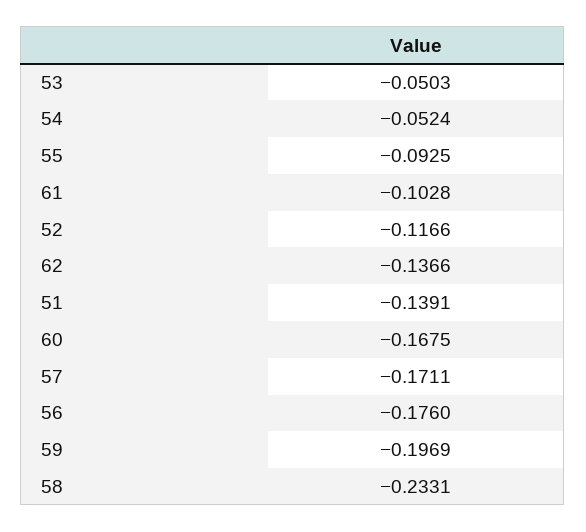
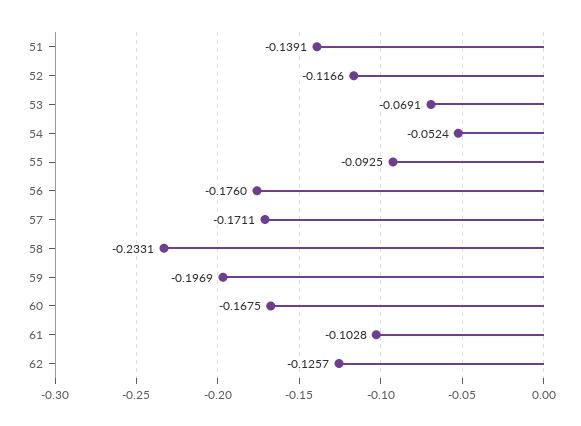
53: -0.0503 -> -0.0691
62: -0.1366 -> -0.1257

